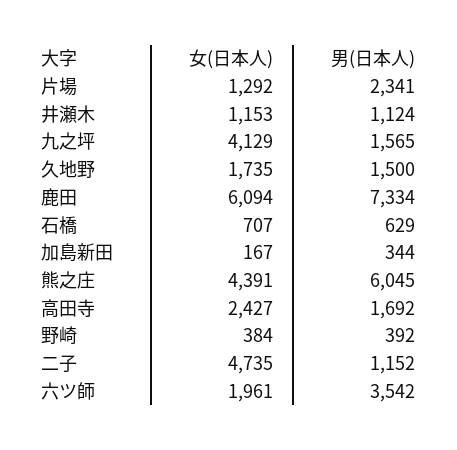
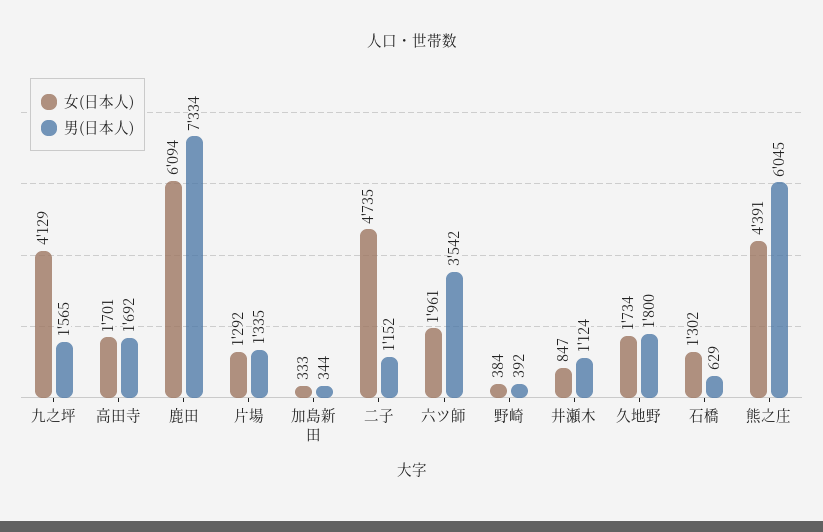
男(日本人), 片場: 2341 -> 1335
女(日本人), 井瀬木: 1153 -> 847
女(日本人), 久地野: 1735 -> 1734
男(日本人), 久地野: 1500 -> 1800
女(日本人), 石橋: 707 -> 1302
女(日本人), 加島新田: 167 -> 333
女(日本人), 高田寺: 2427 -> 1701

